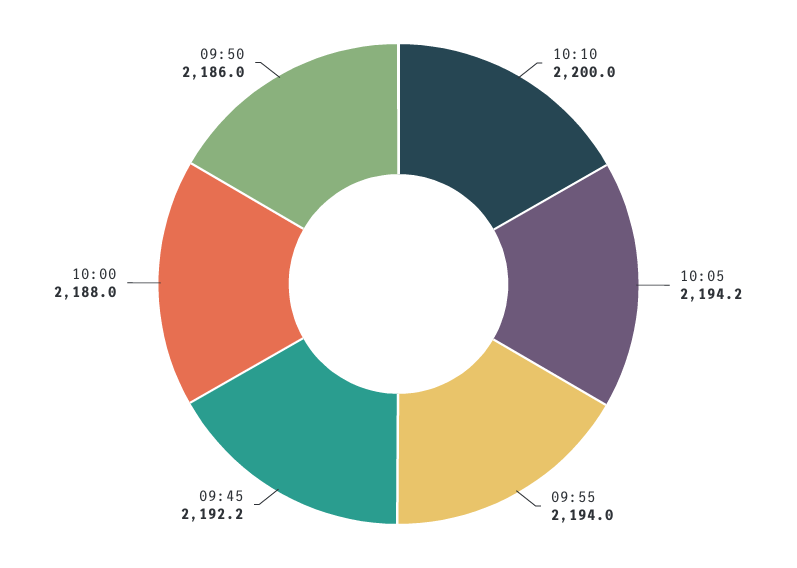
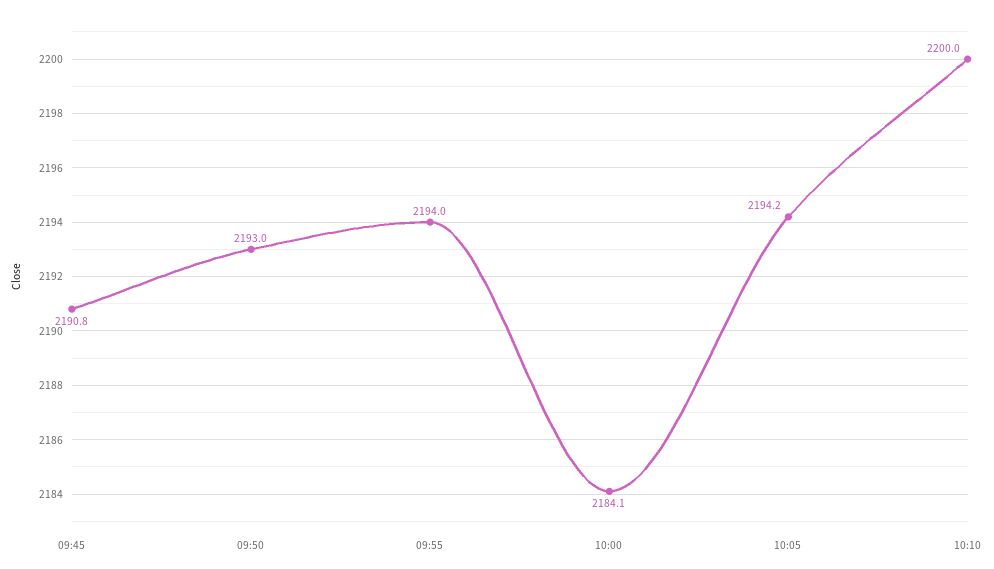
09:45: 2192.2 -> 2190.8
10:00: 2188 -> 2184.1
09:50: 2186 -> 2193

